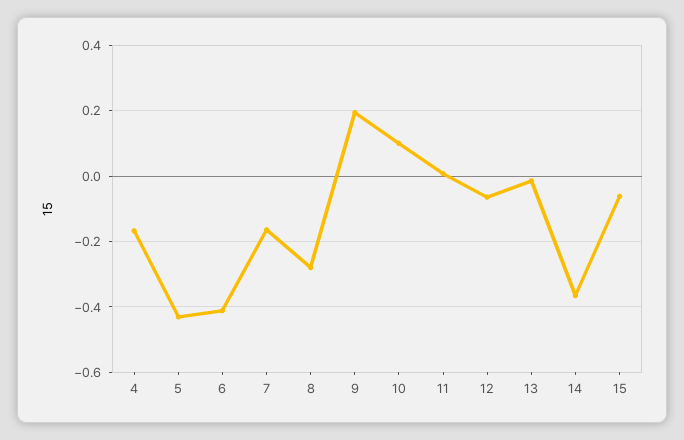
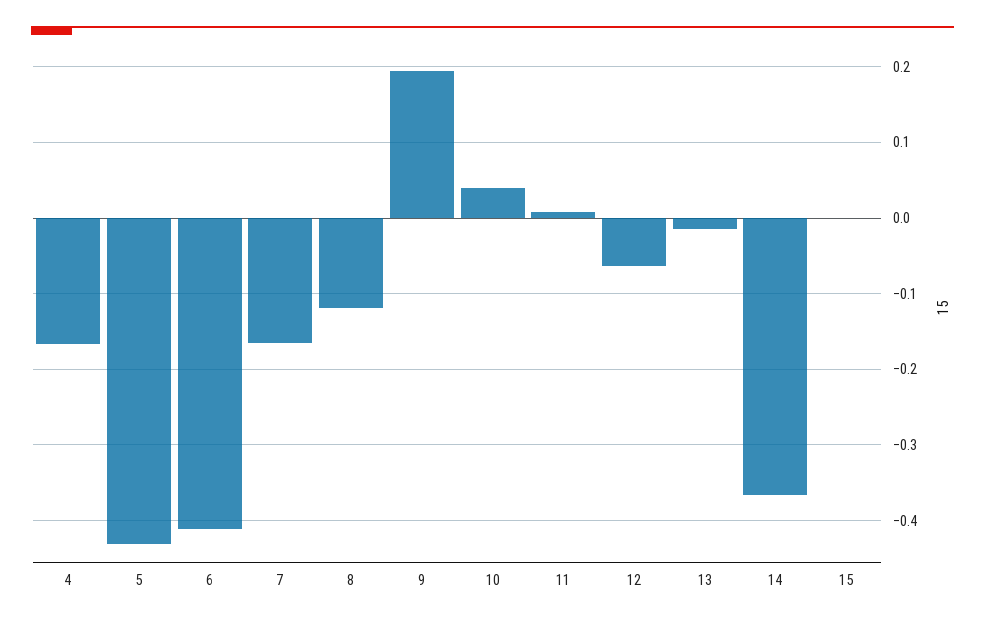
8: -0.28 -> -0.12
10: 0.1 -> 0.04
15: -0.06 -> 0

